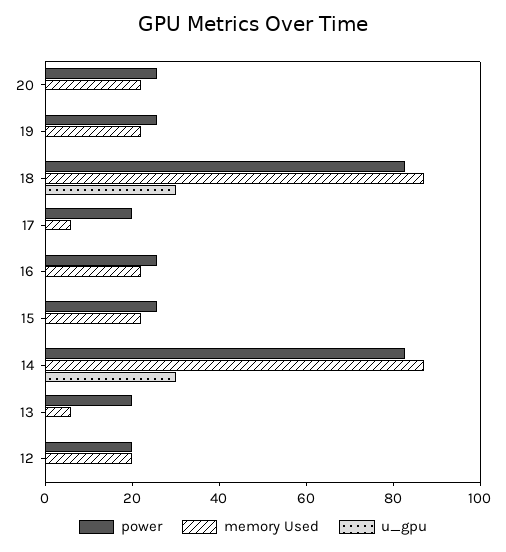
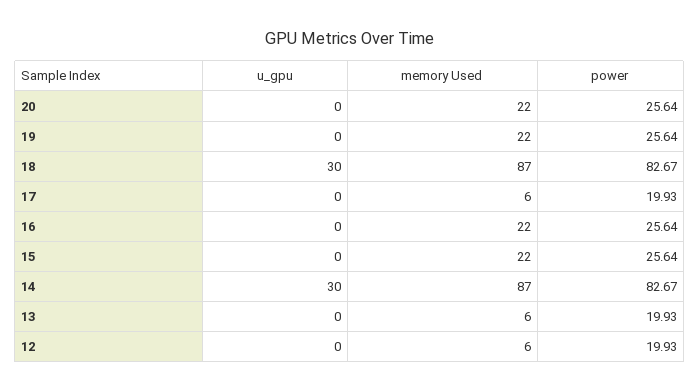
memory Used, 12: 20 -> 6

